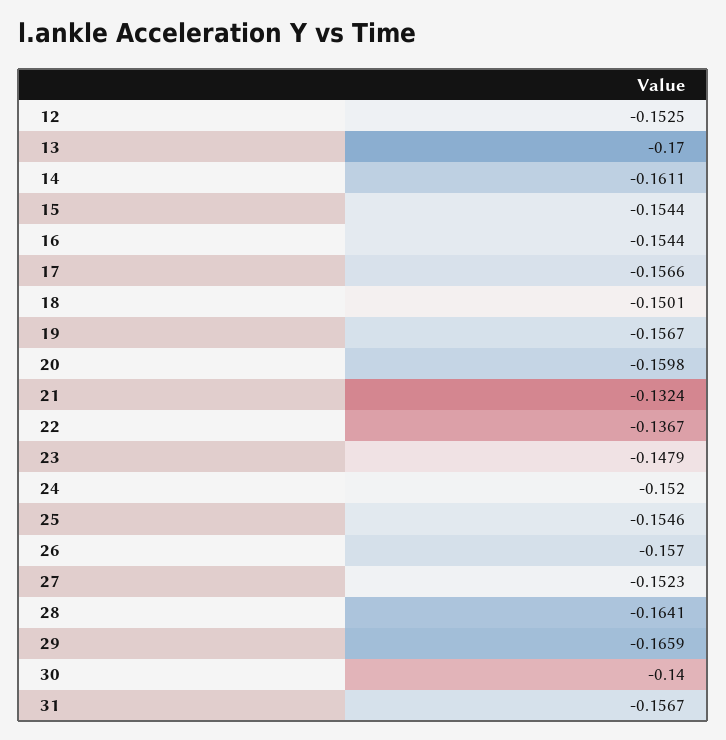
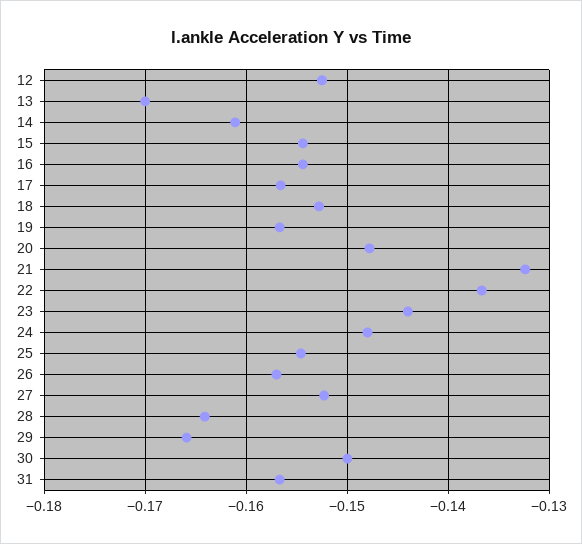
18: -0.1501 -> -0.153
20: -0.1598 -> -0.148
23: -0.1479 -> -0.144
24: -0.152 -> -0.148
30: -0.14 -> -0.15

